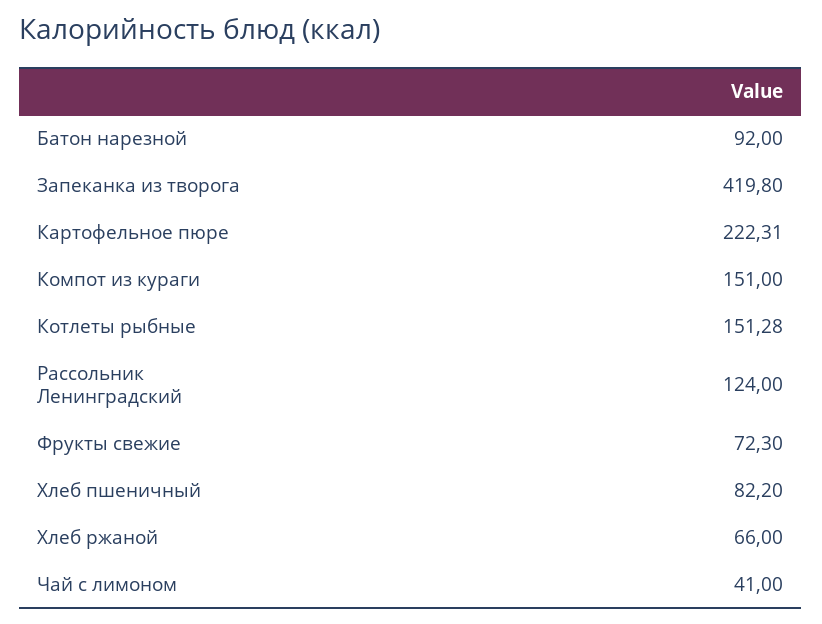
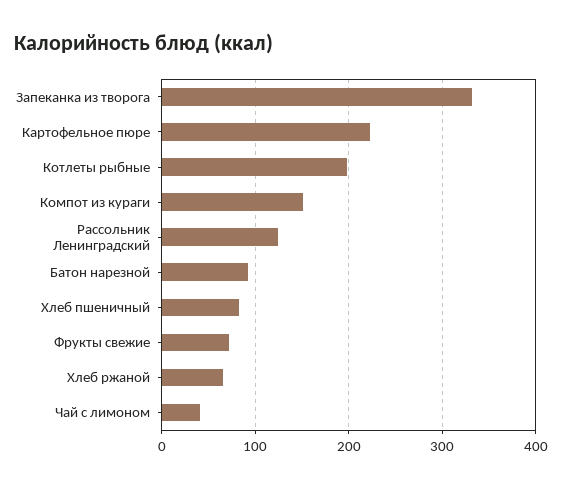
Запеканка из творога: 419.8 -> 330
Котлеты рыбные: 151.28 -> 200

